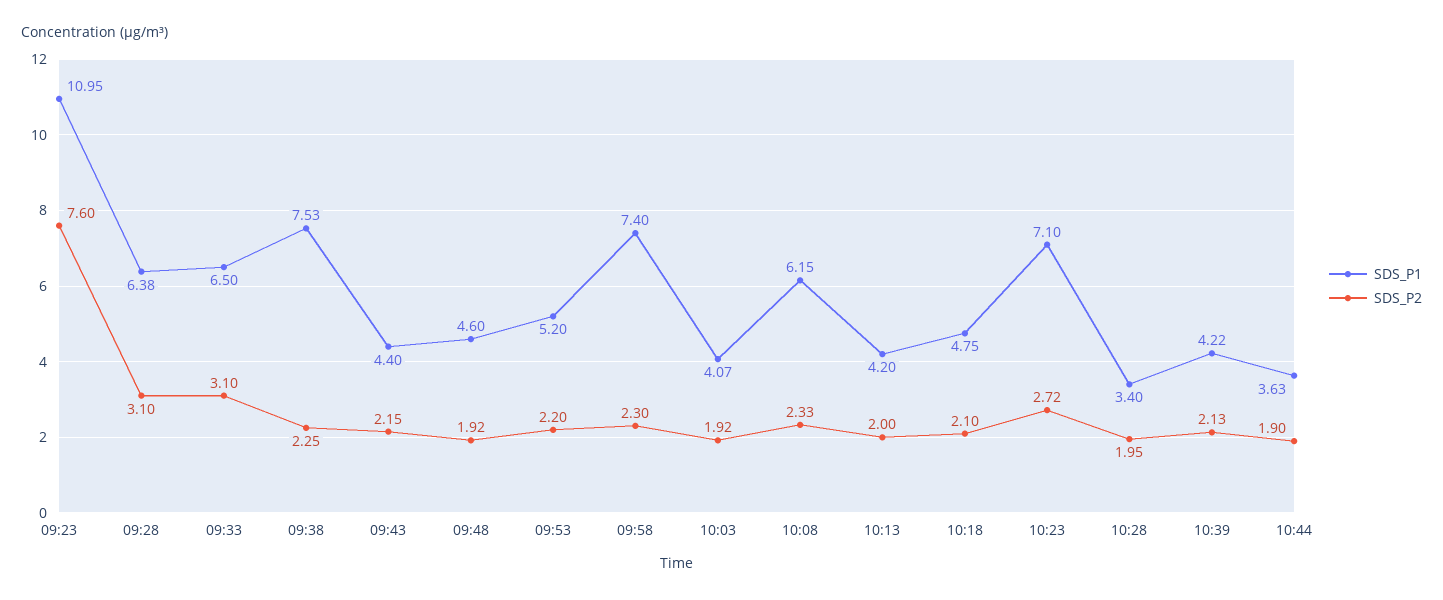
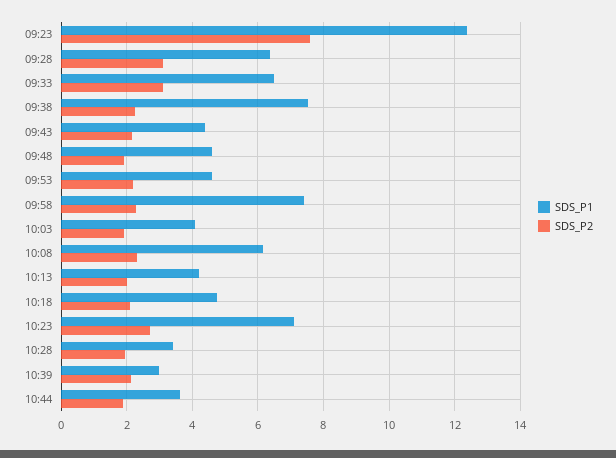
SDS_P1, 09:23: 10.95 -> 12.4
SDS_P1, 09:53: 5.2 -> 4.6
SDS_P1, 10:39: 4.22 -> 3

